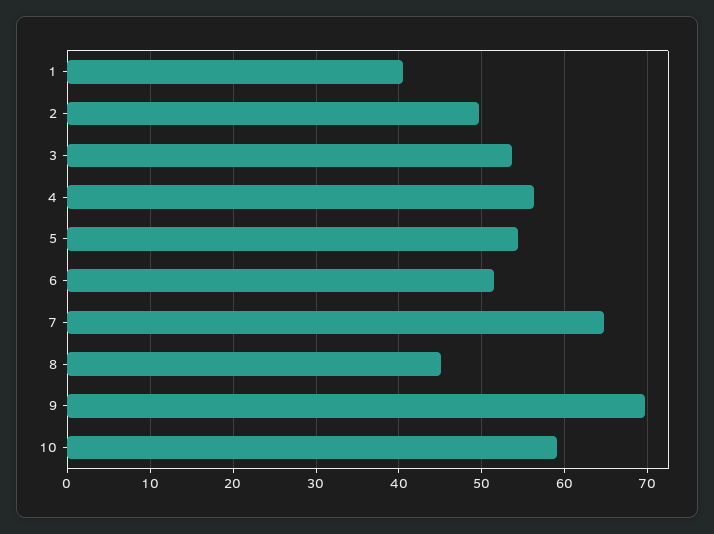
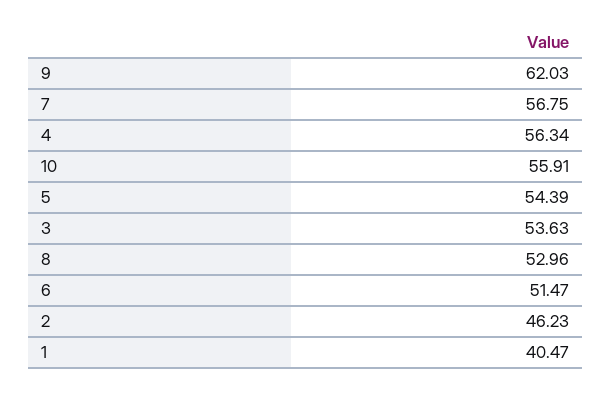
2: 50 -> 46.23
7: 65 -> 56.75
8: 45 -> 52.96
9: 70 -> 62.03
10: 59 -> 55.91

